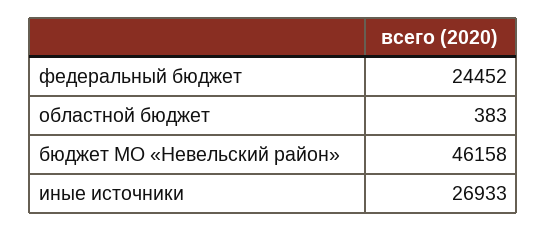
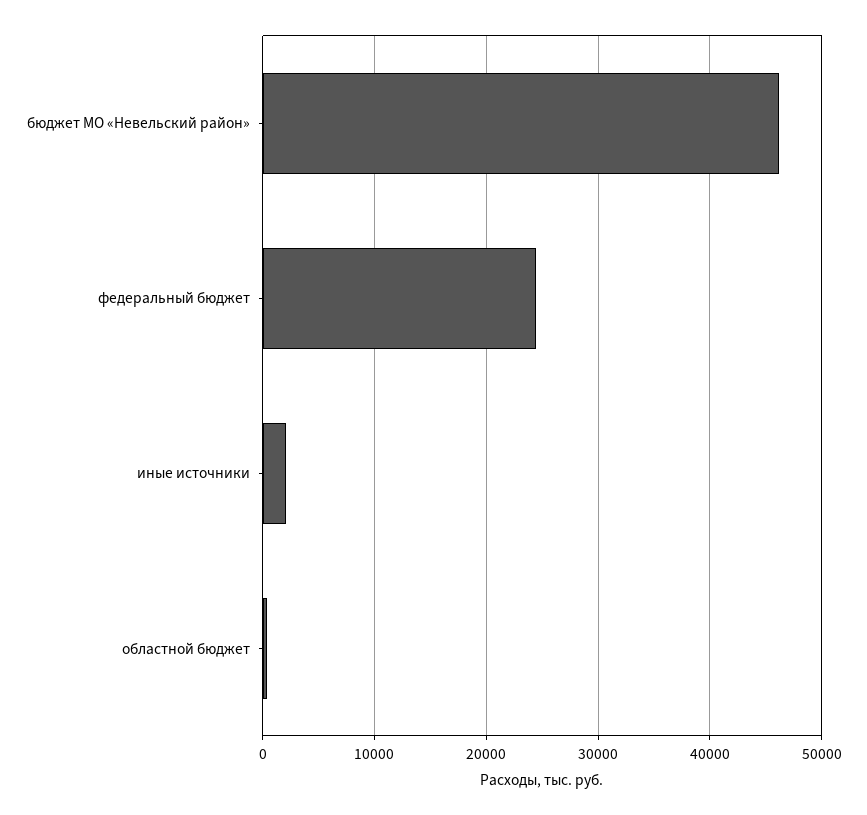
иные источники: 26933 -> 2000

